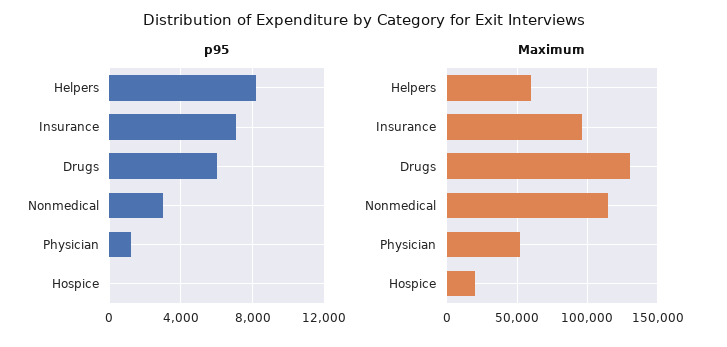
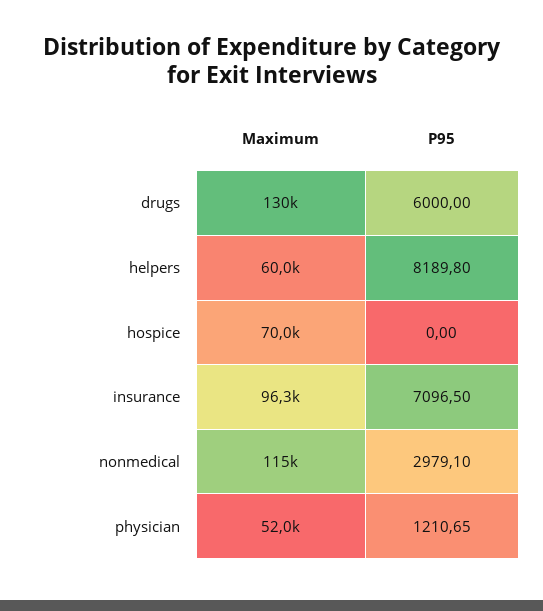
Maximum, Hospice: 20000 -> 70000

